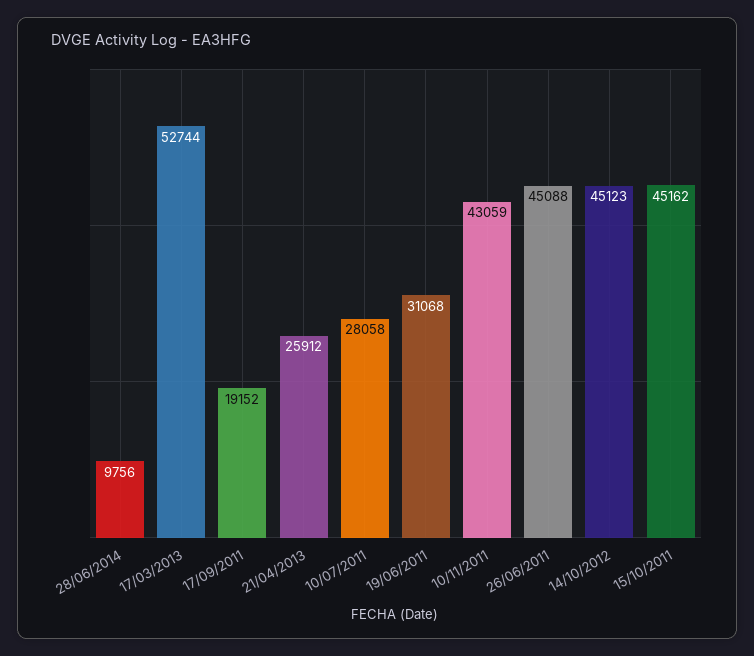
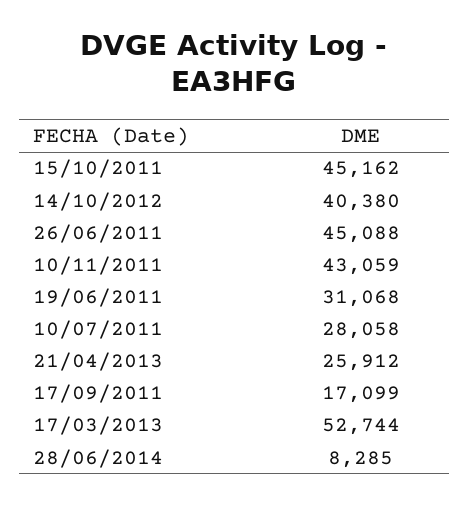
28/06/2014: 9756 -> 8285
17/09/2011: 19152 -> 17099
14/10/2012: 45123 -> 40380

